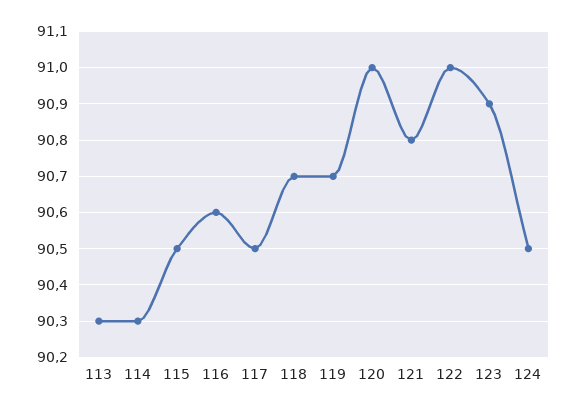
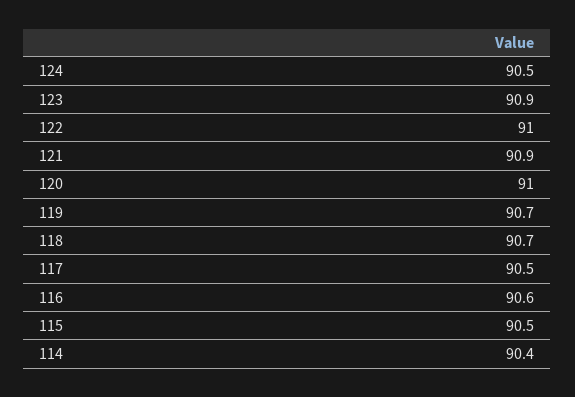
113: 90.3 -> none
114: 90.3 -> 90.4
121: 90.8 -> 90.9

